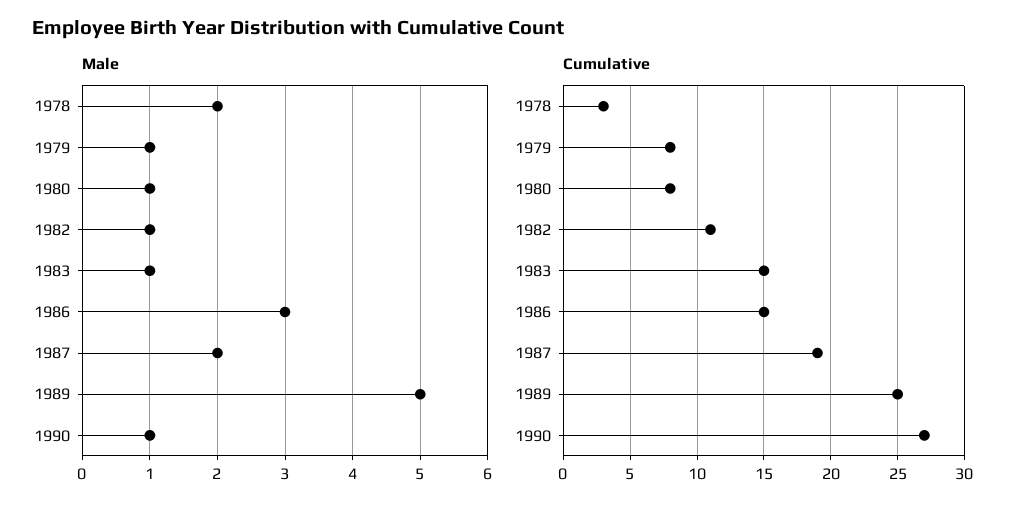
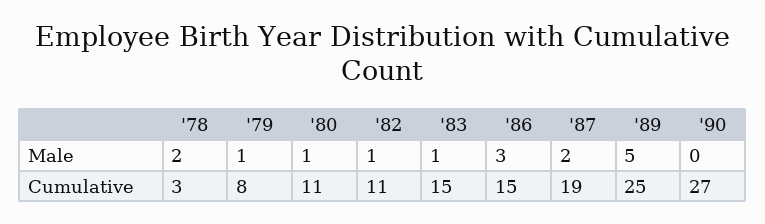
Male, 1990: 1 -> 0
Cumulative, 1980: 8 -> 11

